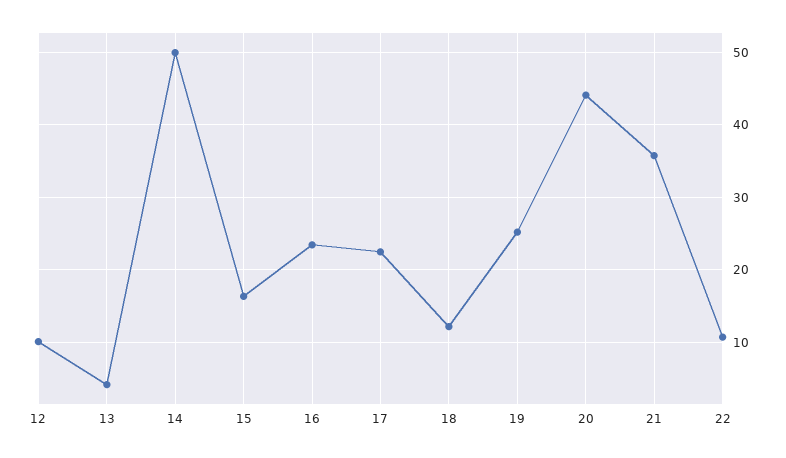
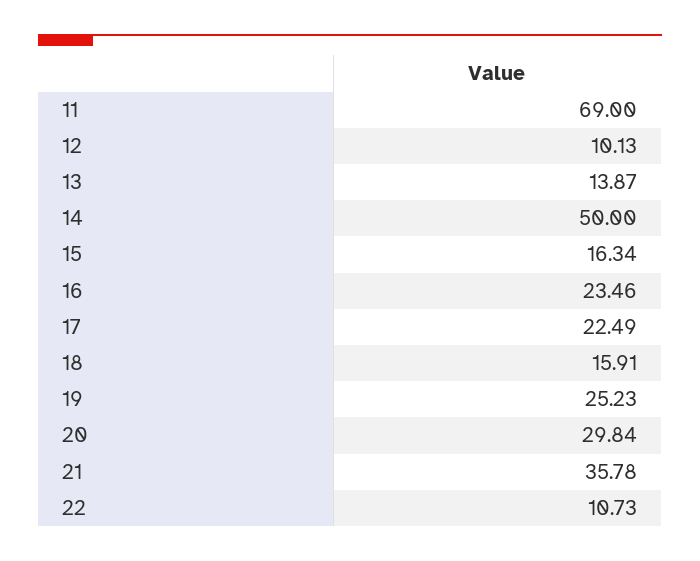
13: 4 -> 13.87
18: 12 -> 15.91
20: 44 -> 29.84
11: none -> 69

